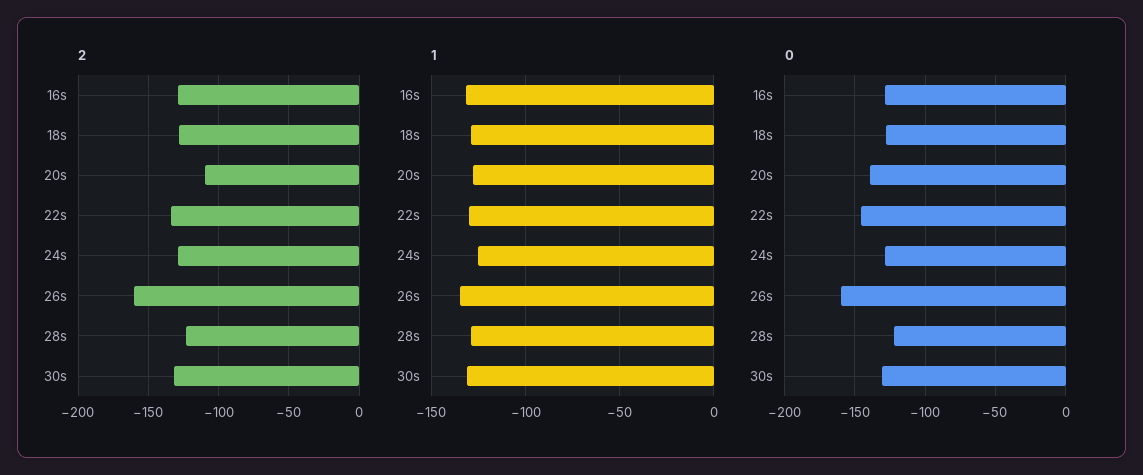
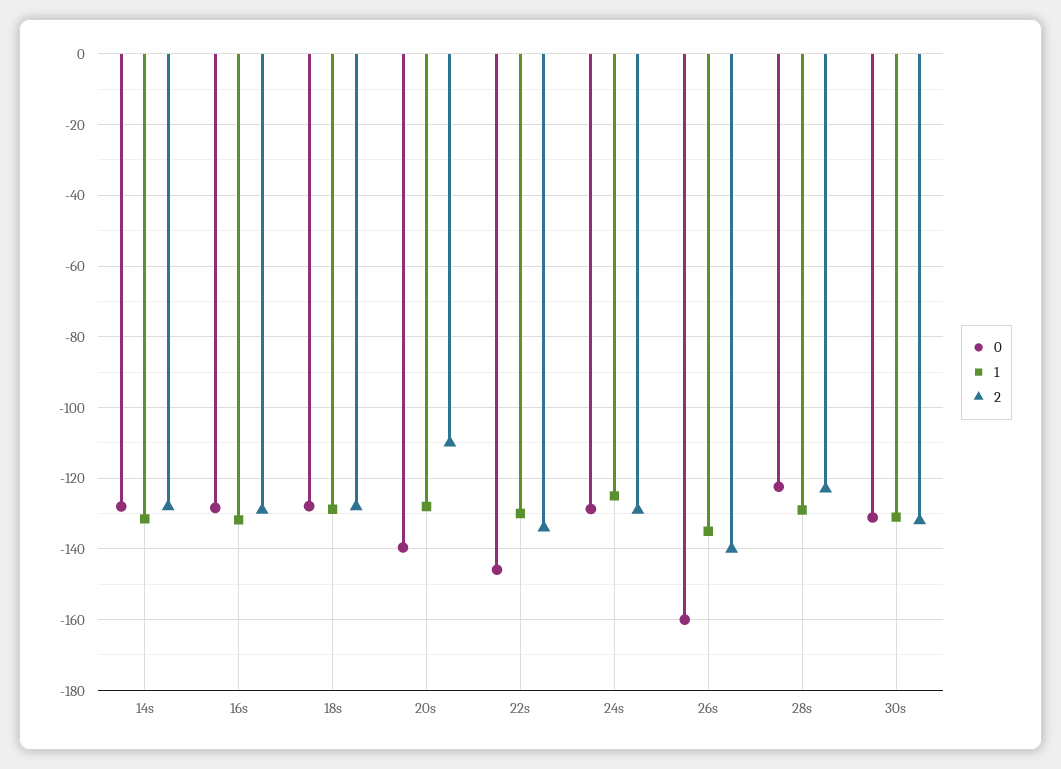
2, 26s: -160 -> -140
0, 14s: none -> -128
1, 14s: none -> -132
2, 14s: none -> -128

